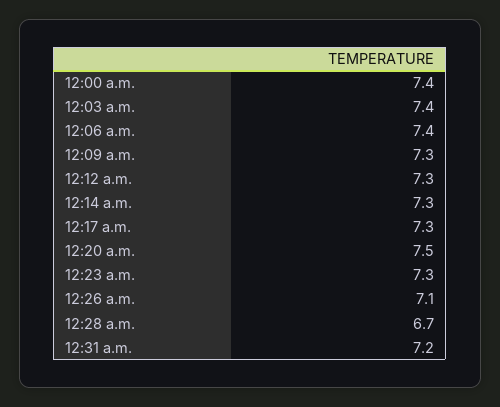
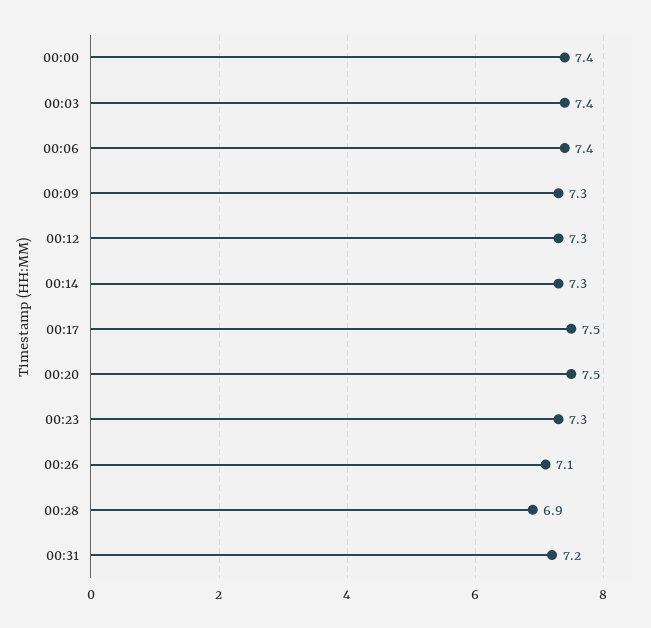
12:17 a.m.: 7.3 -> 7.5
12:28 a.m.: 6.7 -> 6.9

